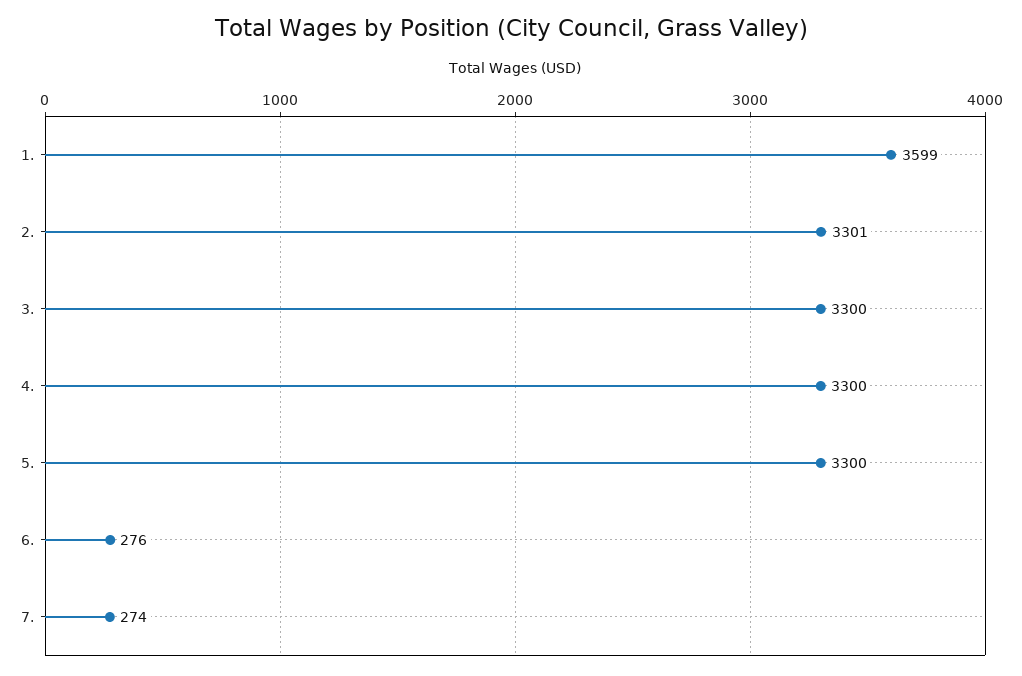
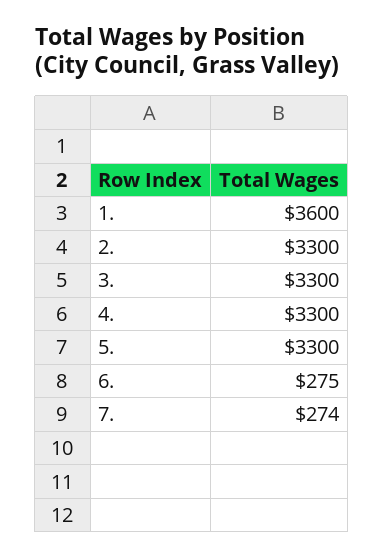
1.: 3599 -> 3600
2.: 3301 -> 3300
6.: 276 -> 275

